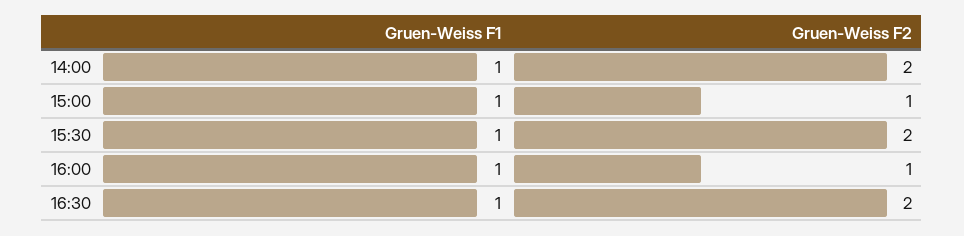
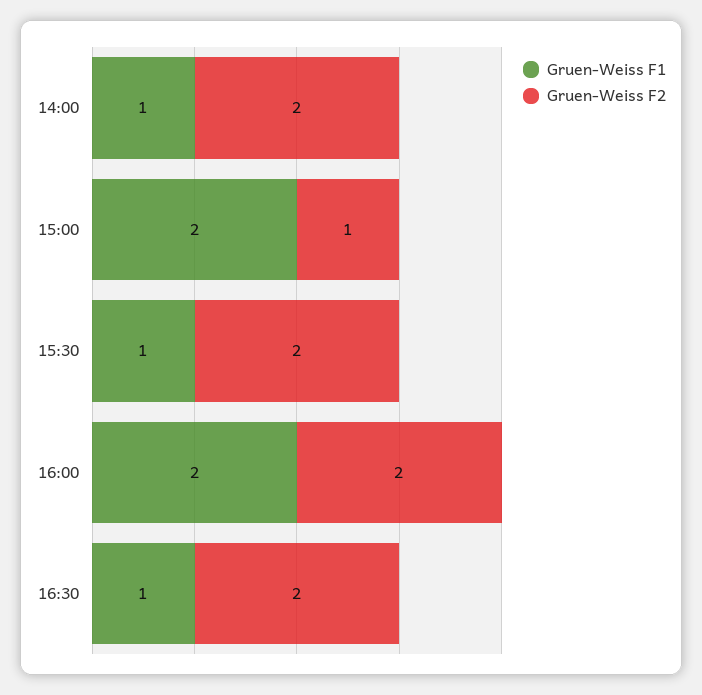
Gruen-Weiss F1, 15:00: 1 -> 2
Gruen-Weiss F1, 16:00: 1 -> 2
Gruen-Weiss F2, 16:00: 1 -> 2

